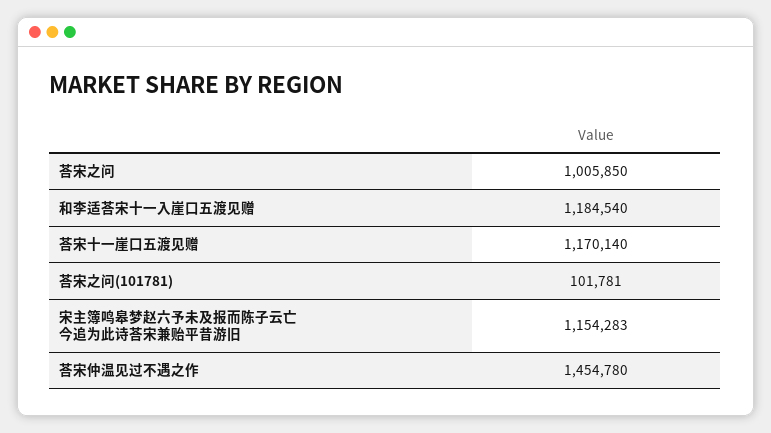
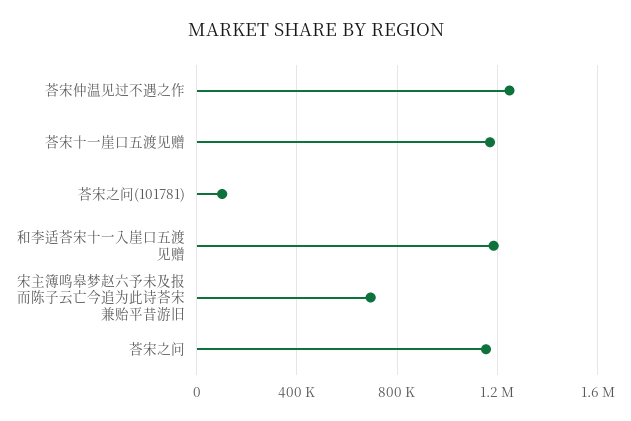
荅宋之问: 1005850 -> 1150000
宋主簿鸣皋梦赵六予未及报而陈子云亡今追为此诗荅宋兼贻平昔游旧: 1154283 -> 700000
荅宋仲温见过不遇之作: 1454780 -> 1250000

